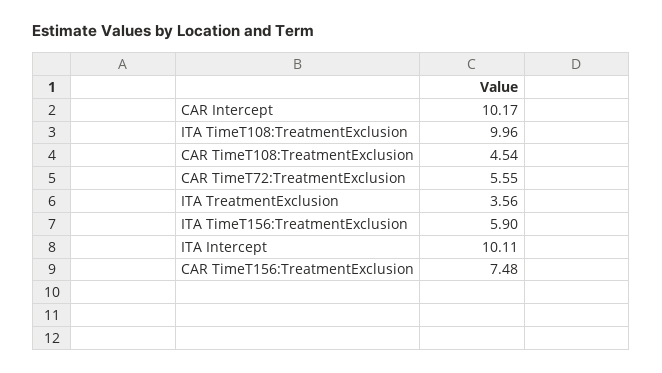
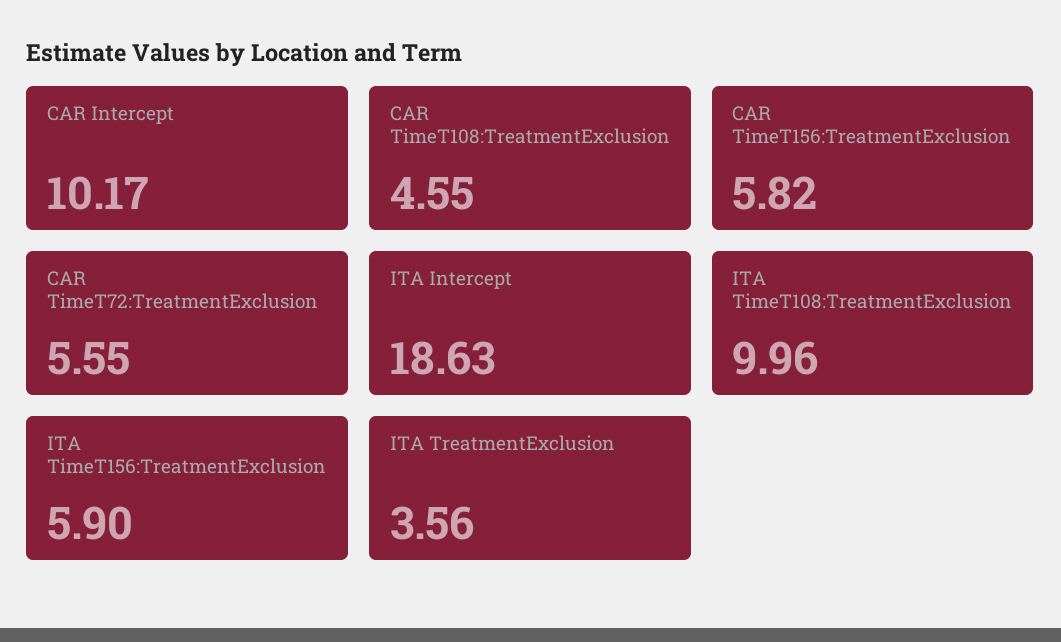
CAR TimeT108:TreatmentExclusion: 4.54 -> 4.55
ITA Intercept: 10.11 -> 18.63
CAR TimeT156:TreatmentExclusion: 7.48 -> 5.82

